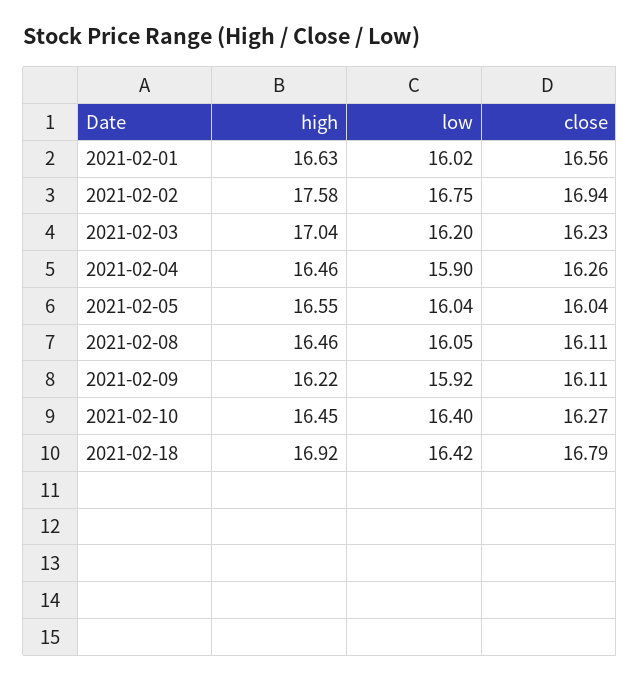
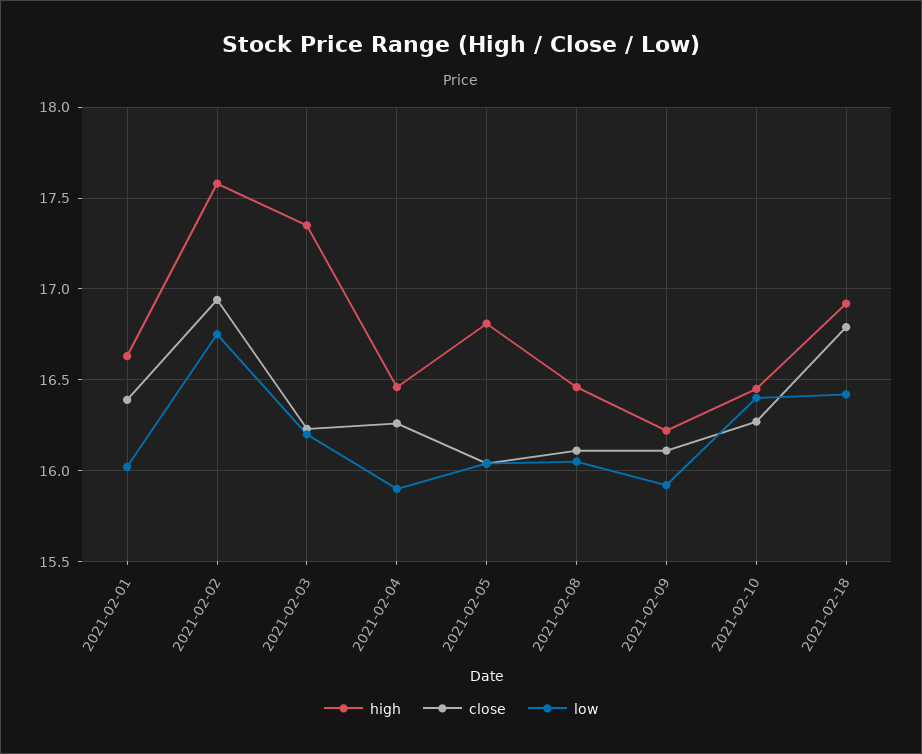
close, 2021-02-01: 16.56 -> 16.4
high, 2021-02-03: 17.04 -> 17.35
high, 2021-02-05: 16.55 -> 16.8

